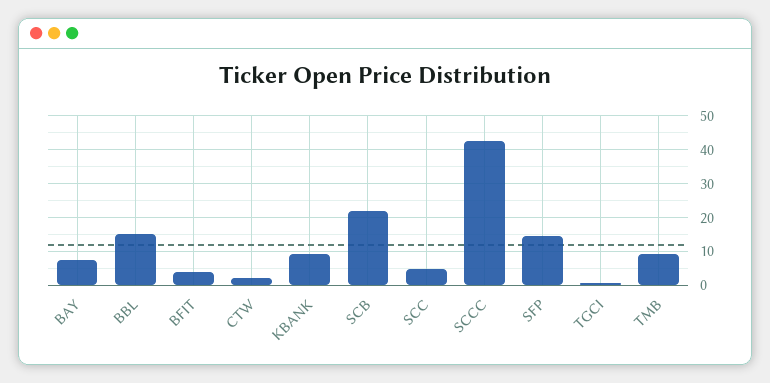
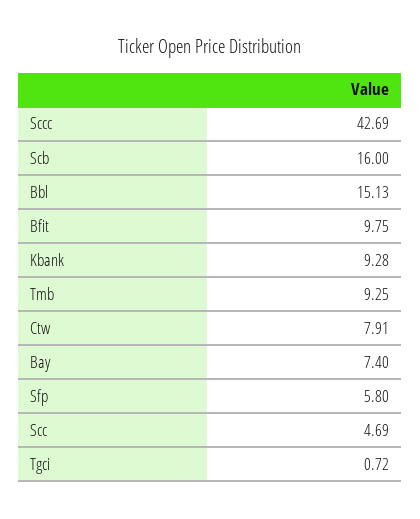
BFIT: 4 -> 9.75
CTW: 2 -> 7.91
SCB: 22 -> 16
SFP: 14 -> 5.8

